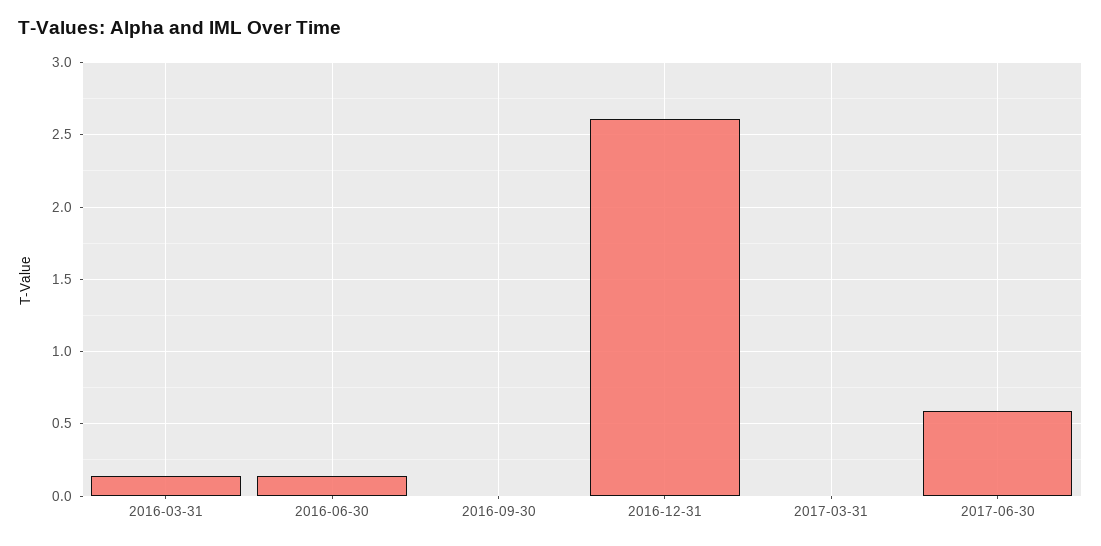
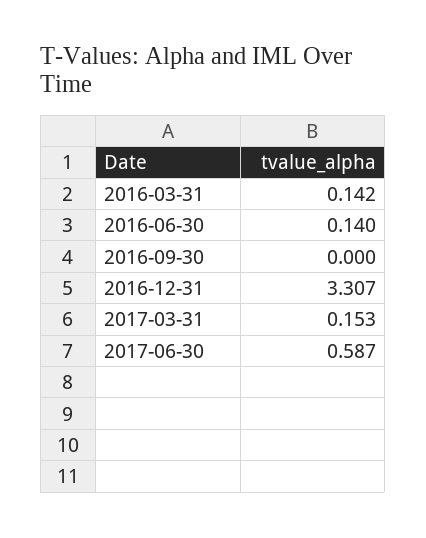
2016-12-31: 2.6 -> 3.307
2017-03-31: 0 -> 0.153

